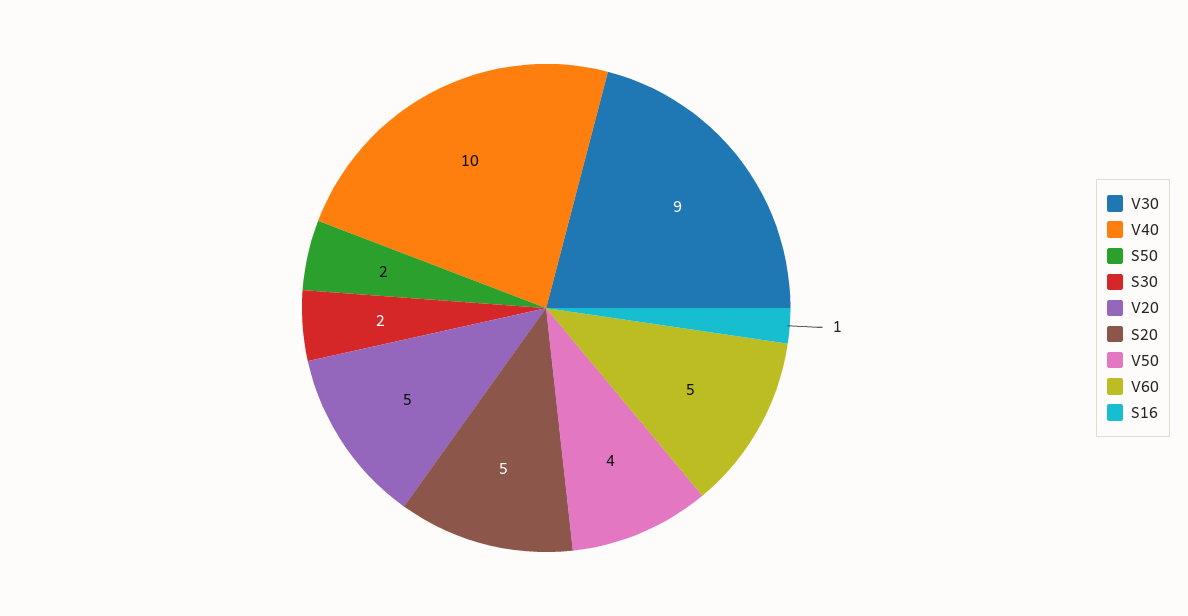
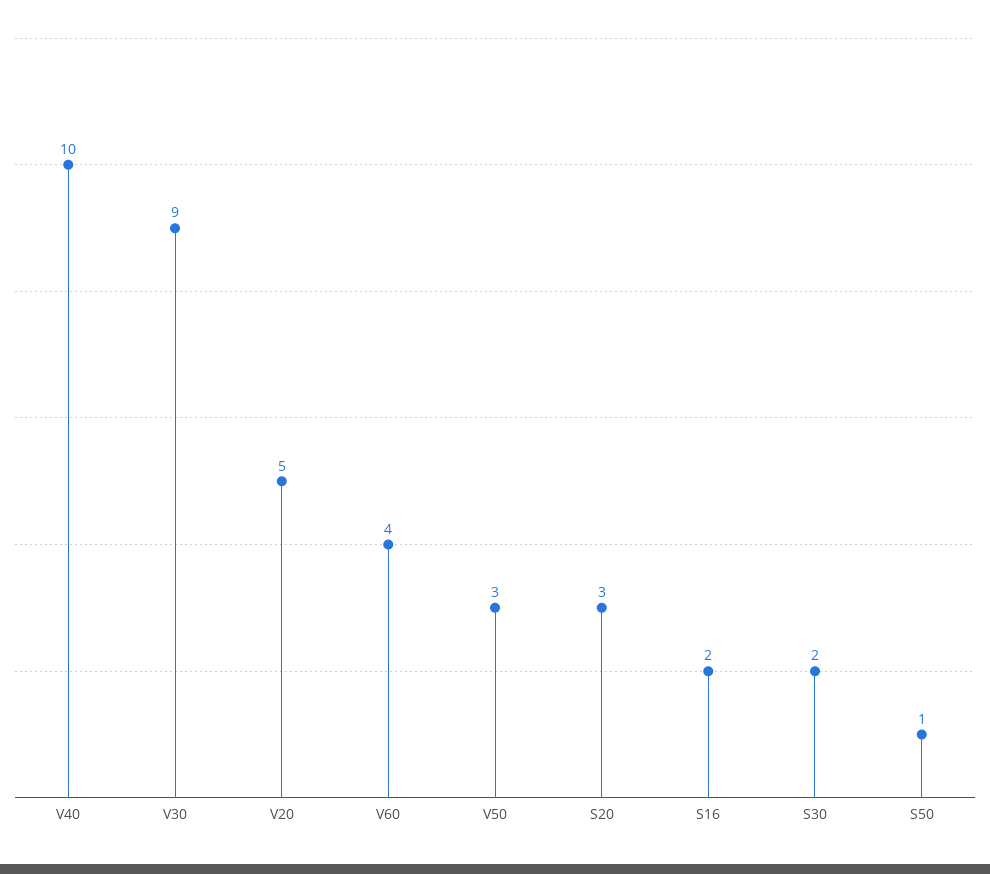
S50: 2 -> 1
S20: 5 -> 3
V50: 4 -> 3
V60: 5 -> 4
S16: 1 -> 2

